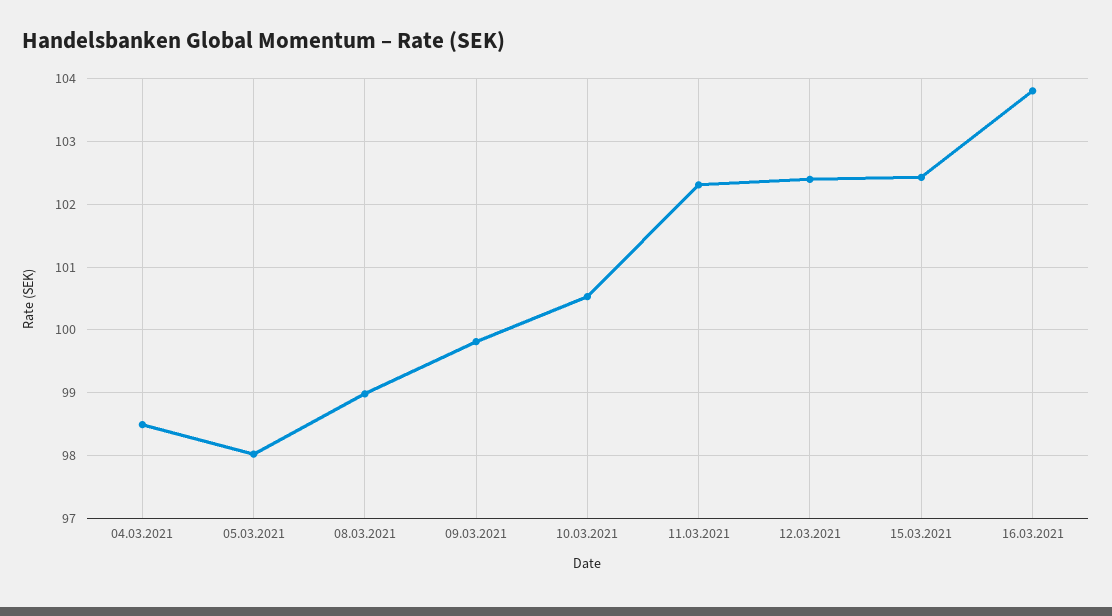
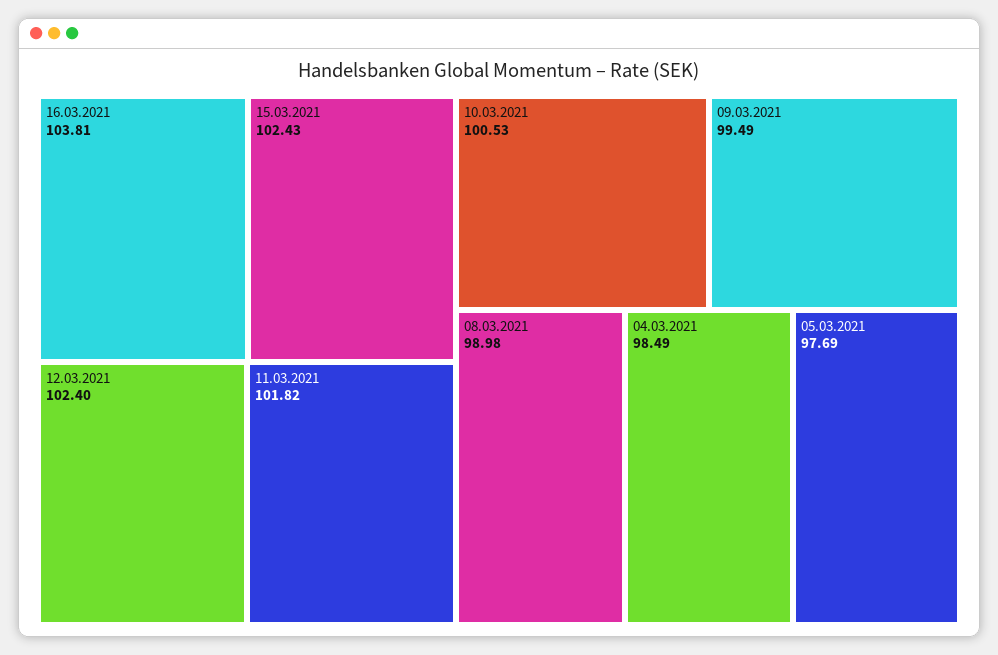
05.03.2021: 98 -> 97.69
09.03.2021: 99.8 -> 99.49
11.03.2021: 102.3 -> 101.82

